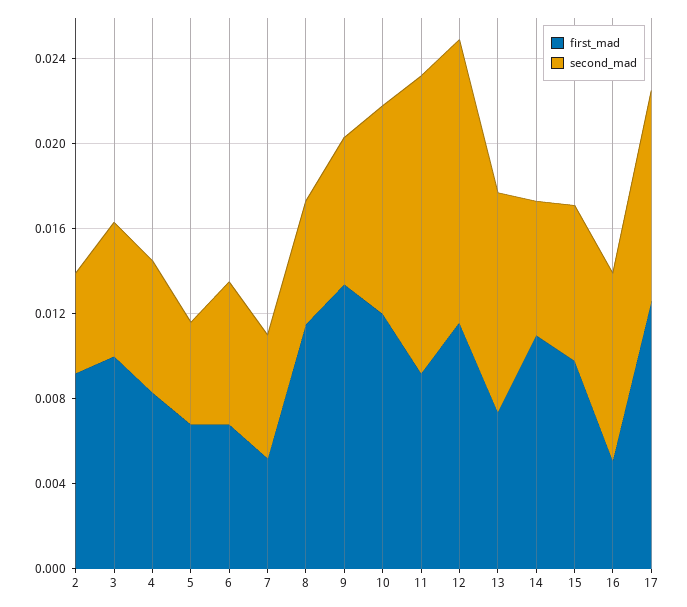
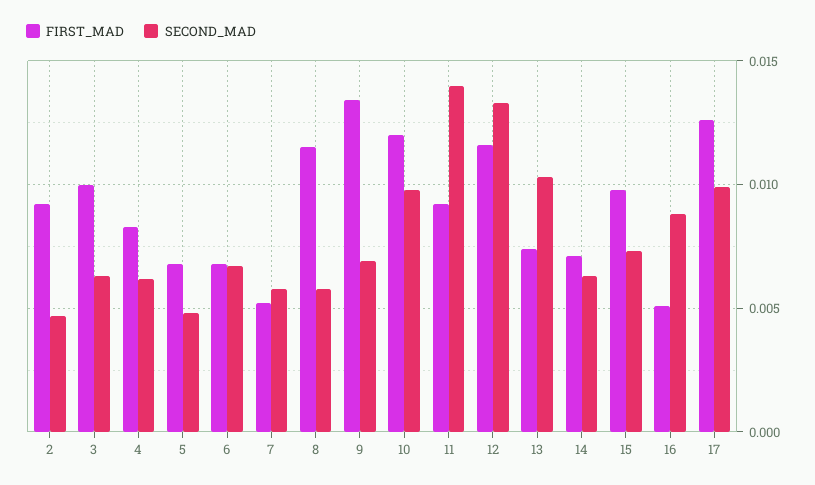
first_mad, 14: 0.011 -> 0.007

